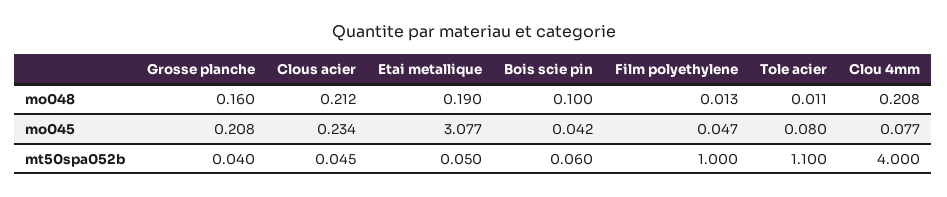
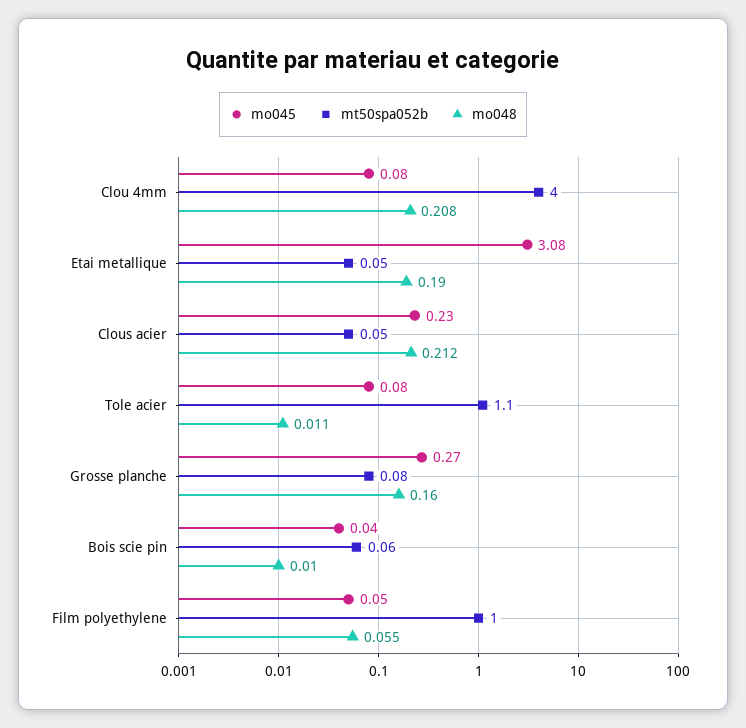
mo048, Bois scie pin: 0.1 -> 0.01
mo048, Film polyethylene: 0.013 -> 0.055
mo045, Grosse planche: 0.208 -> 0.27
mt50spa052b, Grosse planche: 0.04 -> 0.08

